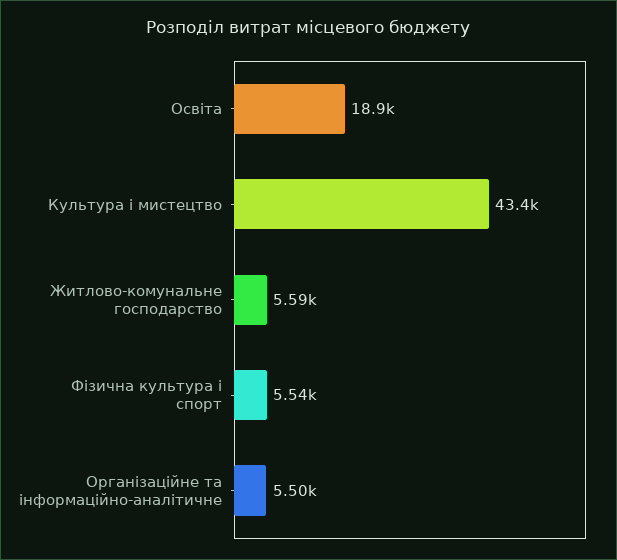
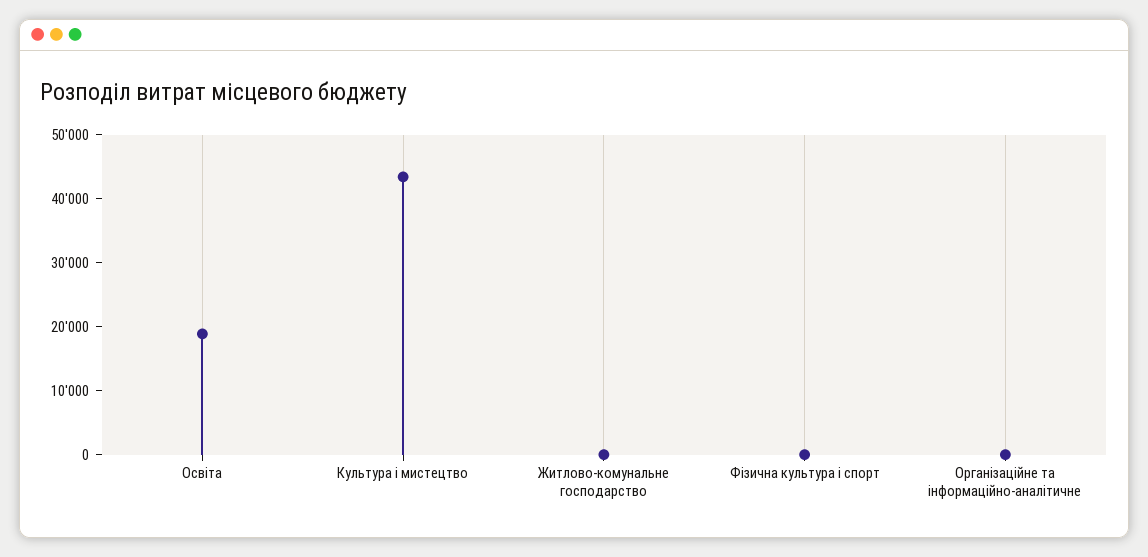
Житлово-комунальне господарство: 5590 -> 0
Фiзична культура i спорт: 5540 -> 0
Організаційне та інформаційно-аналітичне: 5500 -> 0

